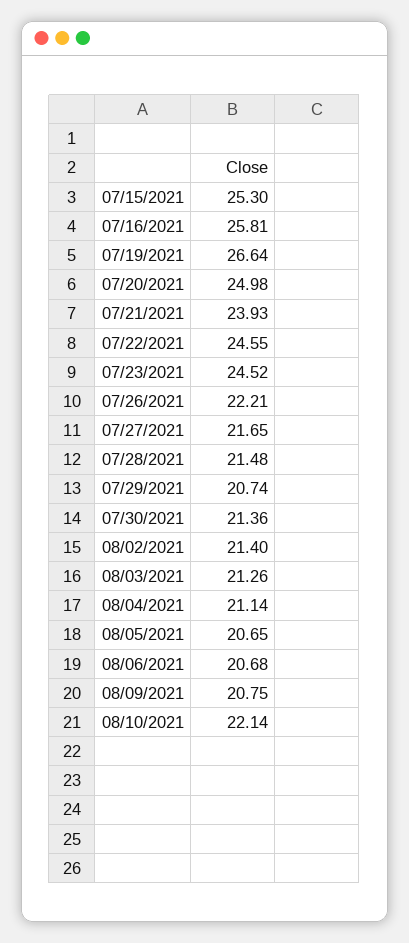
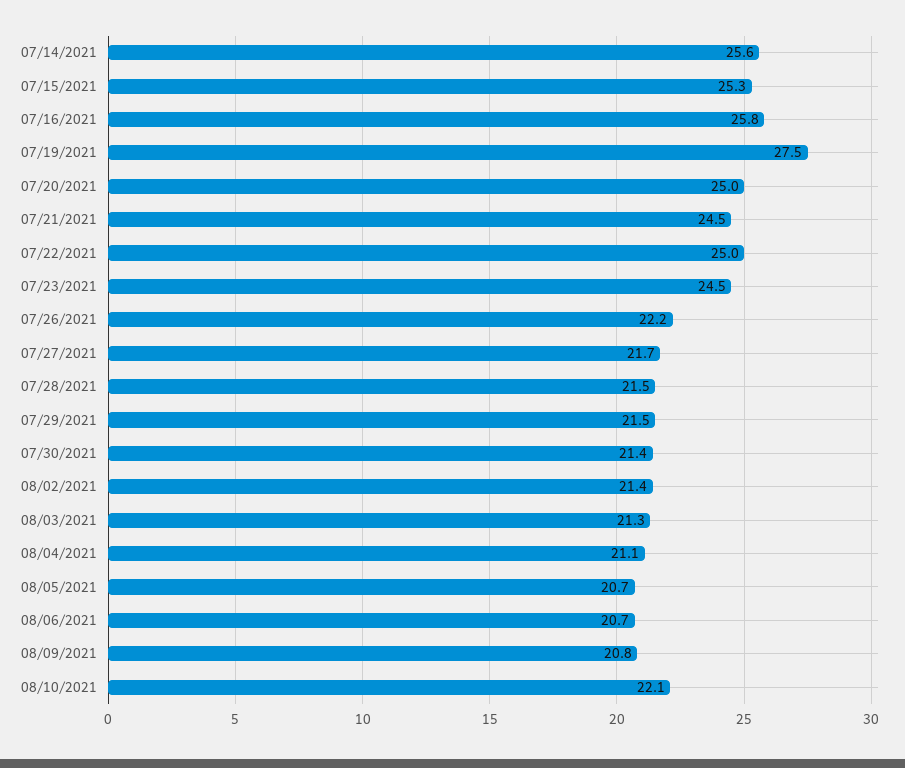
07/19/2021: 26.64 -> 27.5
07/21/2021: 23.93 -> 24.5
07/22/2021: 24.55 -> 25
07/29/2021: 20.74 -> 21.5
07/14/2021: none -> 25.6

